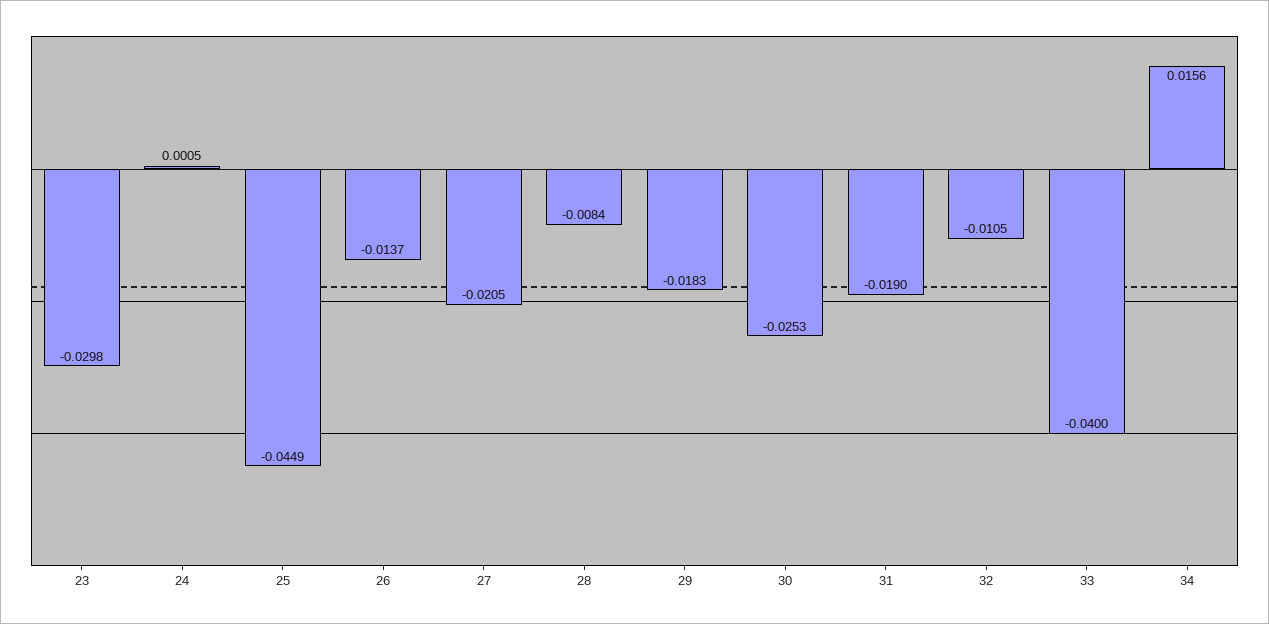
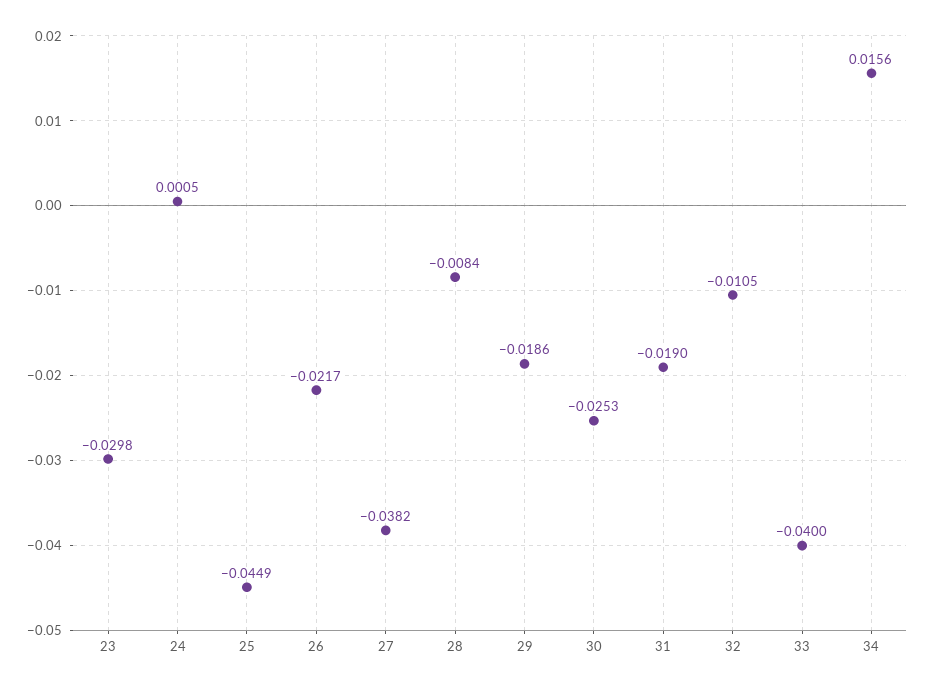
26: -0.0137 -> -0.0217
27: -0.0205 -> -0.0382
29: -0.0183 -> -0.0186

